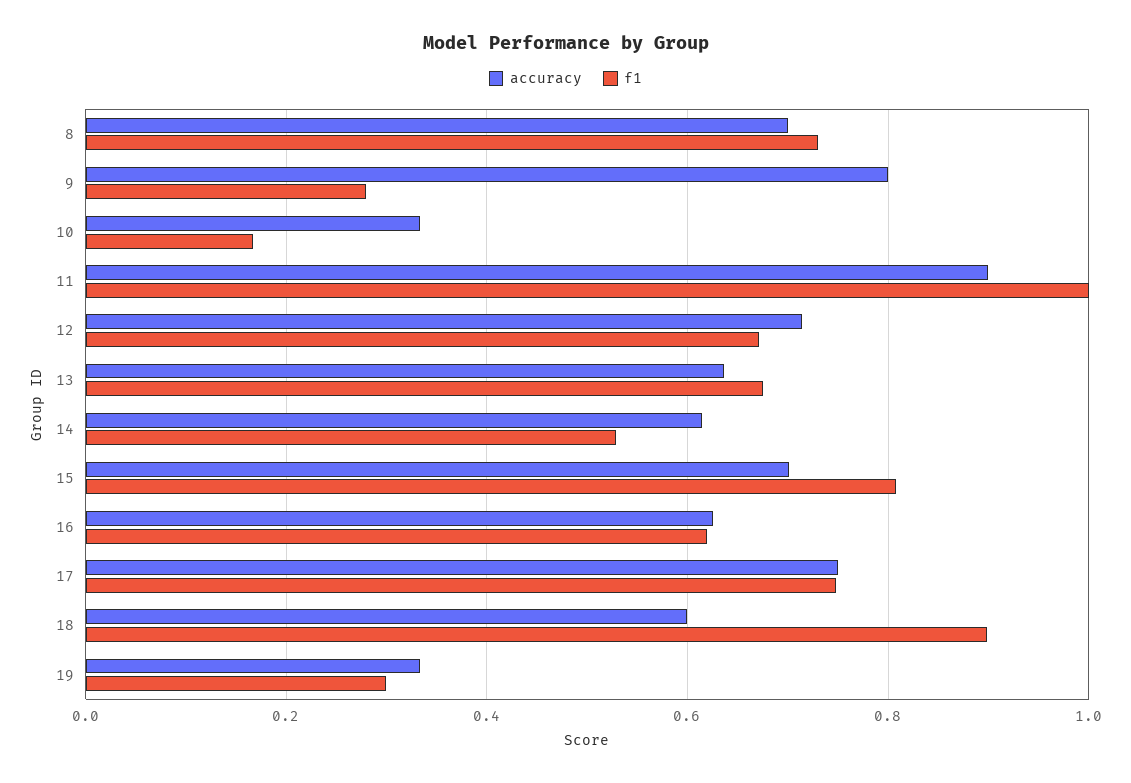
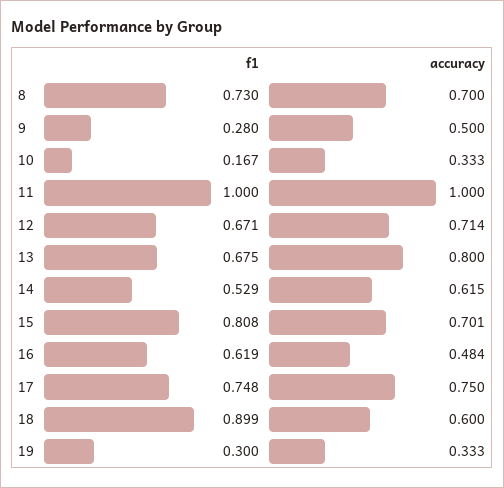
accuracy, 9: 0.8 -> 0.5
accuracy, 11: 0.9 -> 1
accuracy, 13: 0.64 -> 0.8
accuracy, 16: 0.62 -> 0.484

